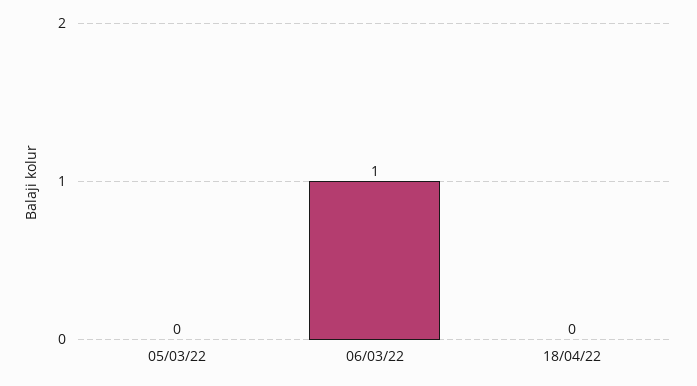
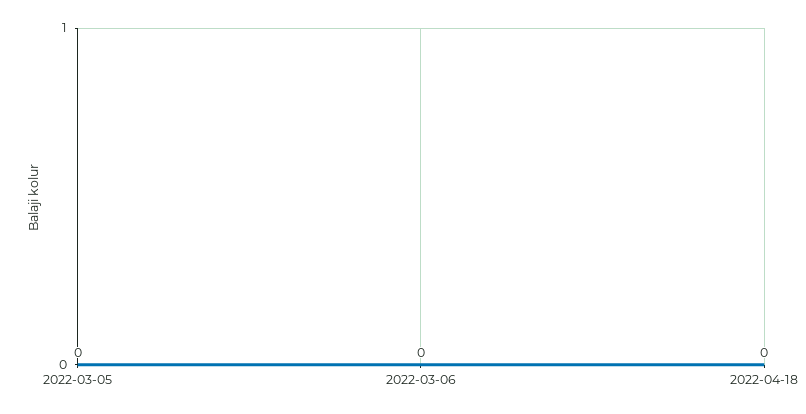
06/03/22: 1 -> 0

